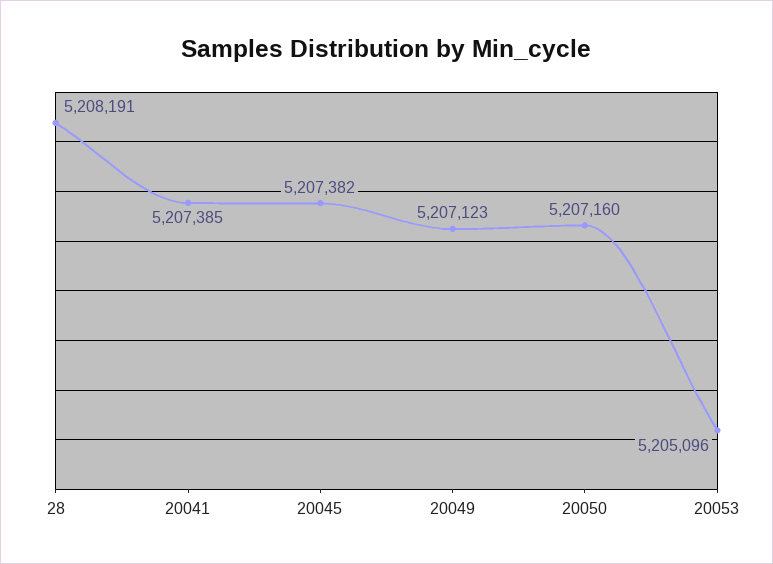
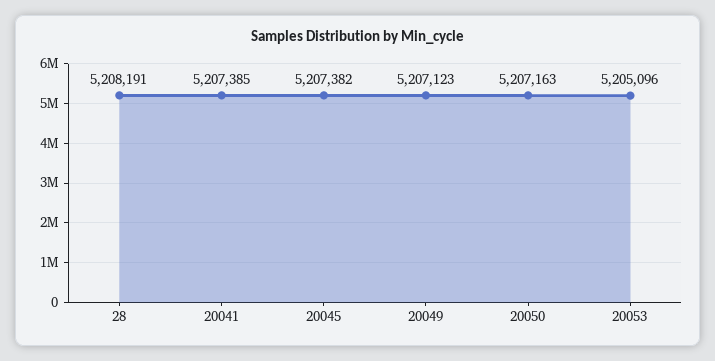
20050: 5207160 -> 5207163

